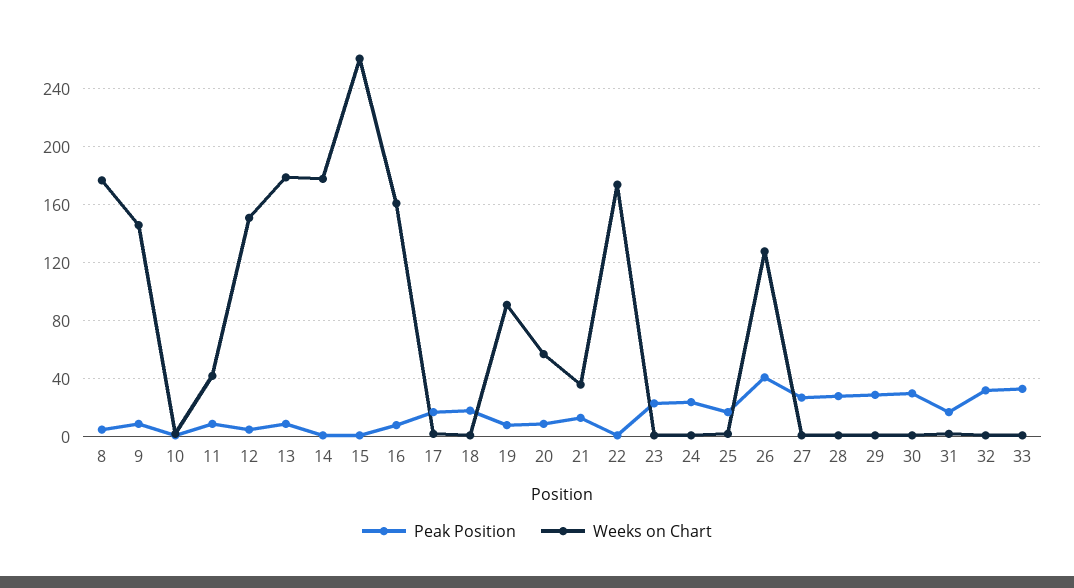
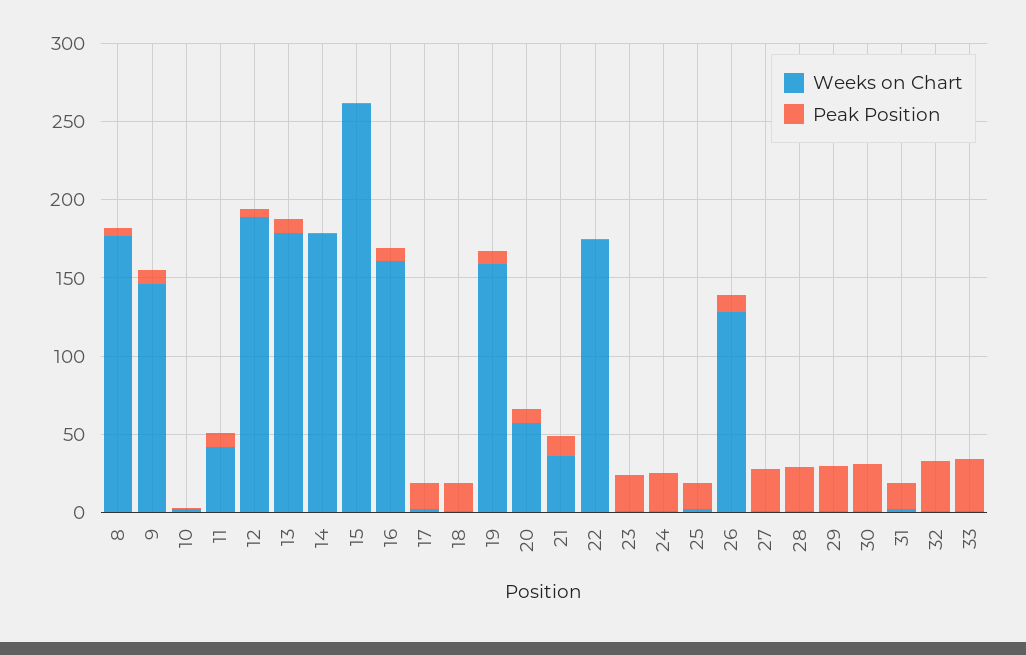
Weeks on Chart, 12: 150 -> 190
Weeks on Chart, 19: 90 -> 160
Peak Position, 26: 40 -> 10

